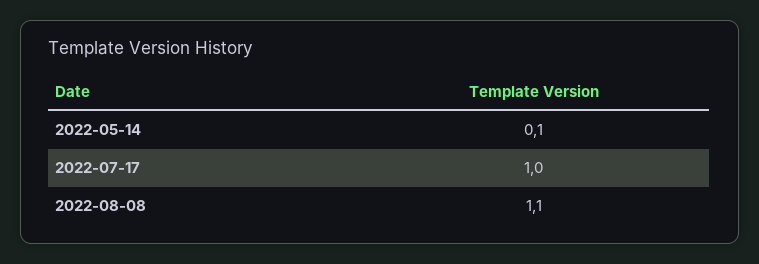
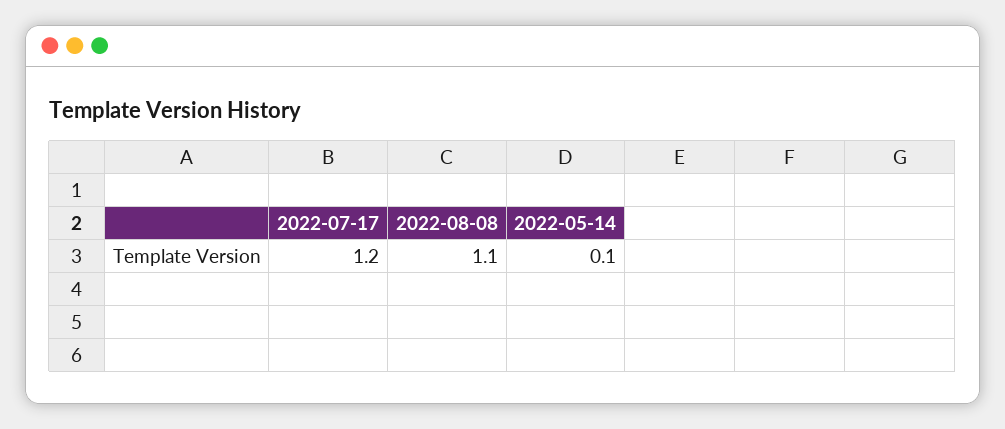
2022-07-17: 1 -> 1.2

